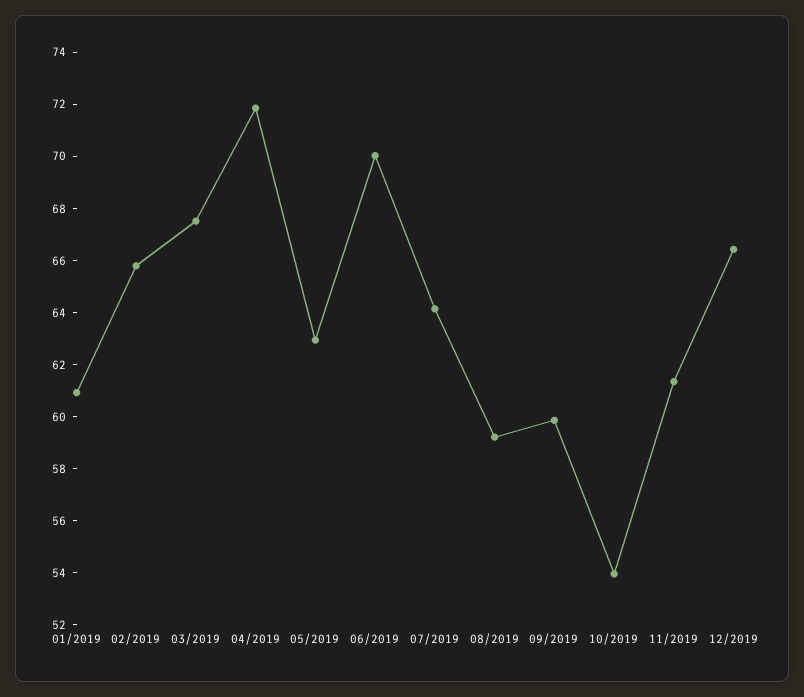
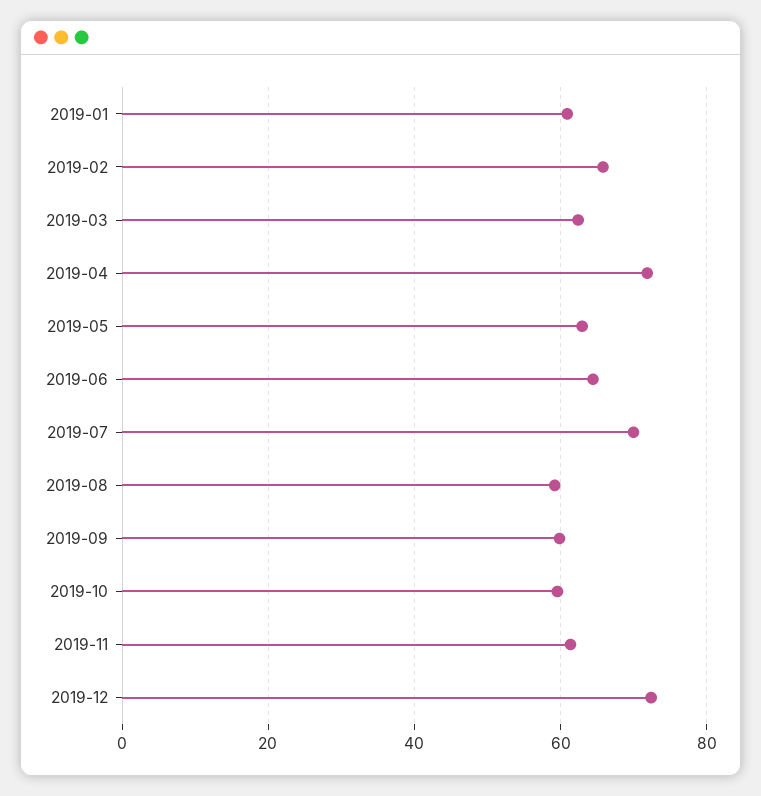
03/2019: 67.5 -> 62
06/2019: 70 -> 64
07/2019: 64 -> 70
10/2019: 54 -> 60
12/2019: 66.5 -> 72

